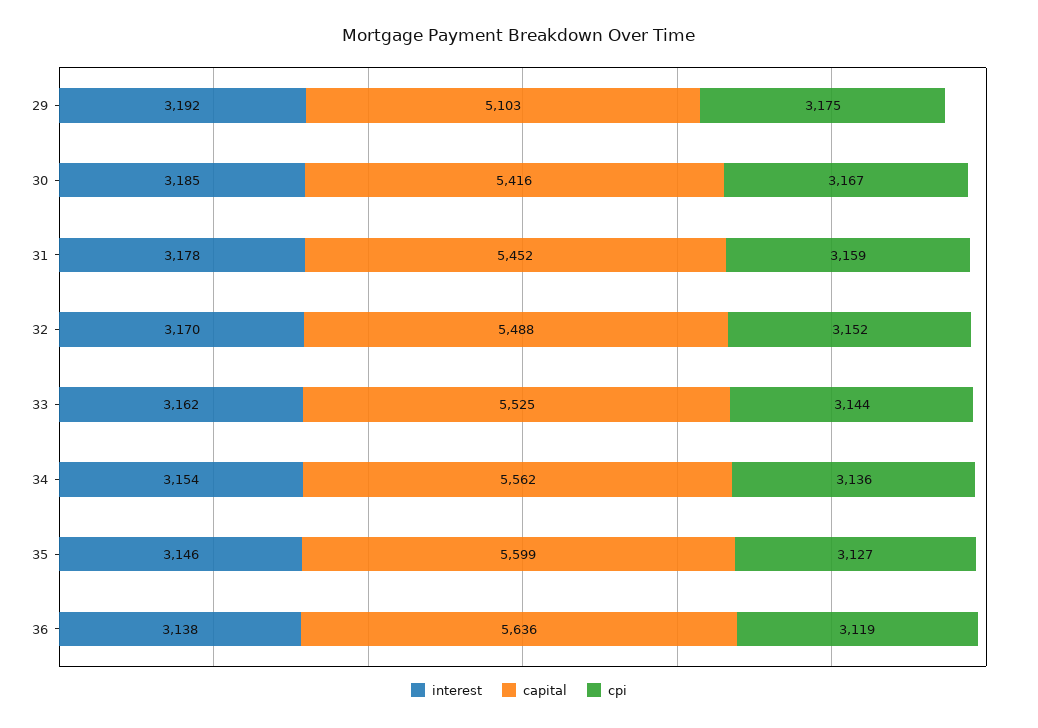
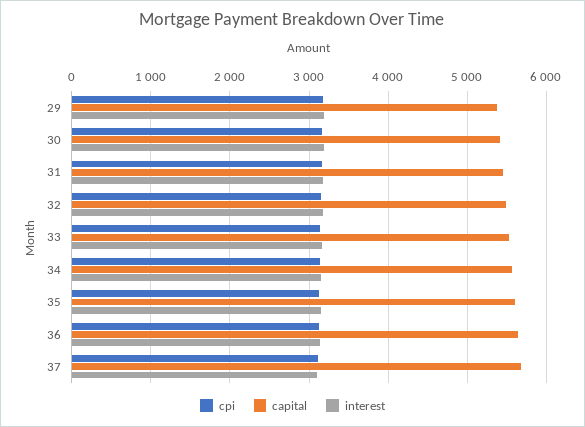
capital, 29: 5103 -> 5400
cpi, 37: none -> 3100
capital, 37: none -> 5700
interest, 37: none -> 3100

